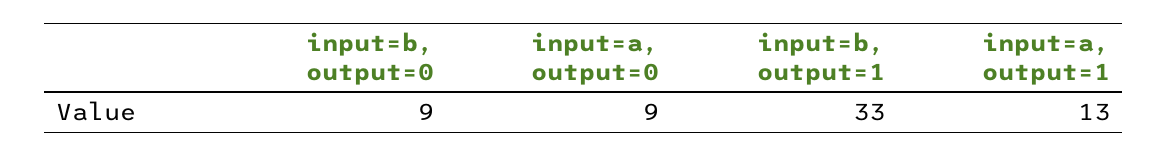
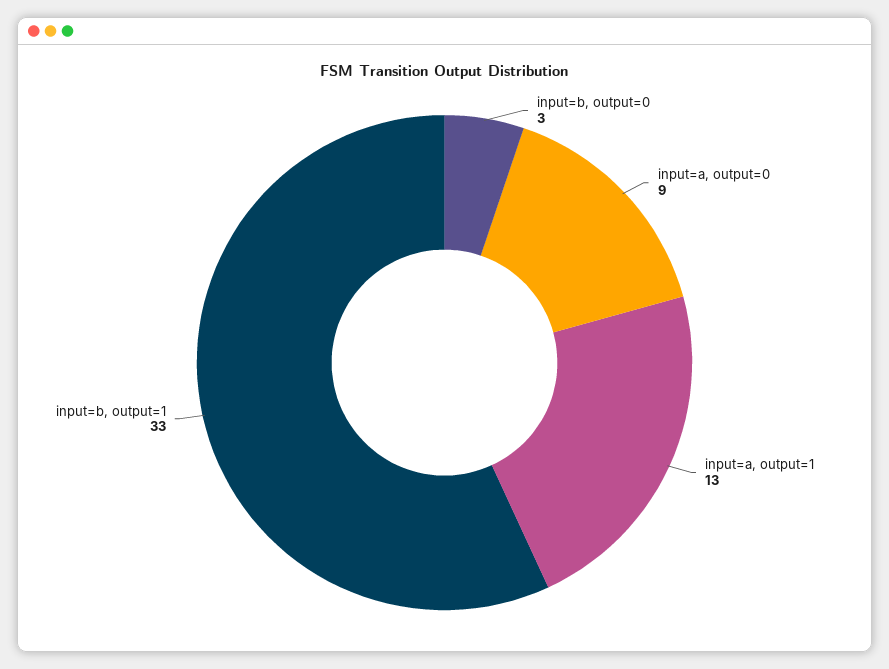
input=b, output=0: 9 -> 3

